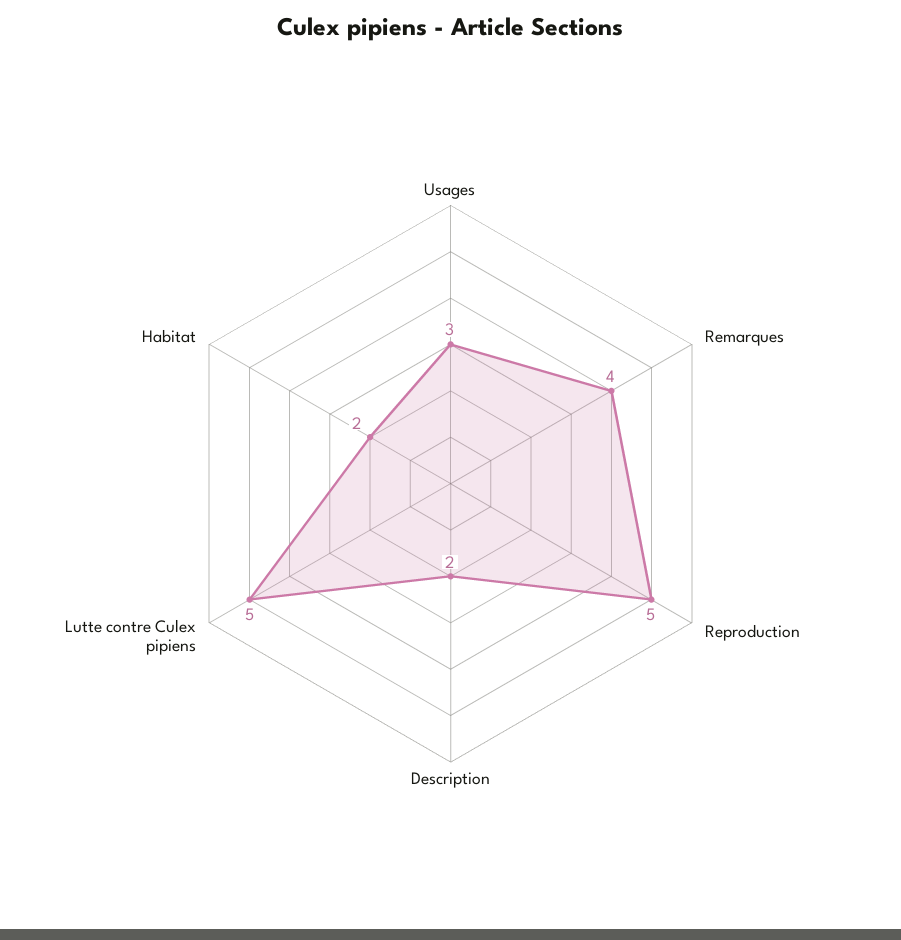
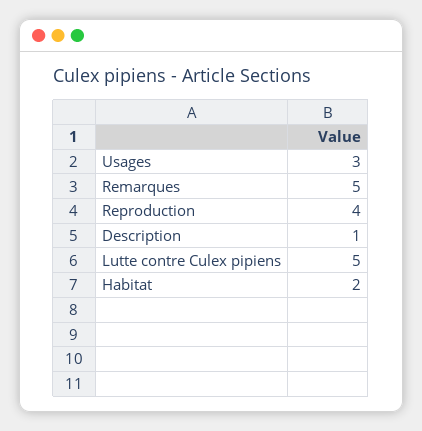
Remarques: 4 -> 5
Reproduction: 5 -> 4
Description: 2 -> 1

